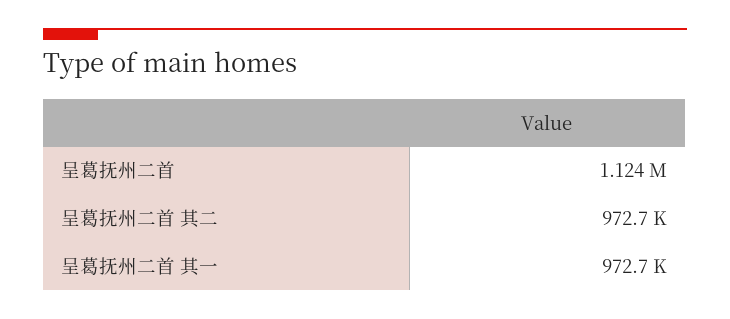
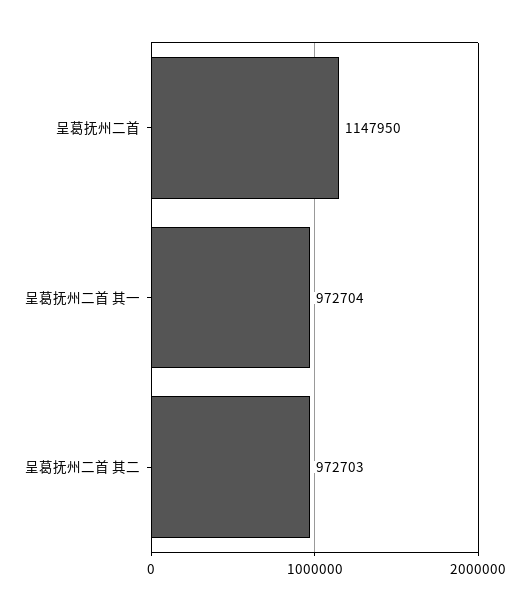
呈葛抚州二首: 1124000 -> 1147950

